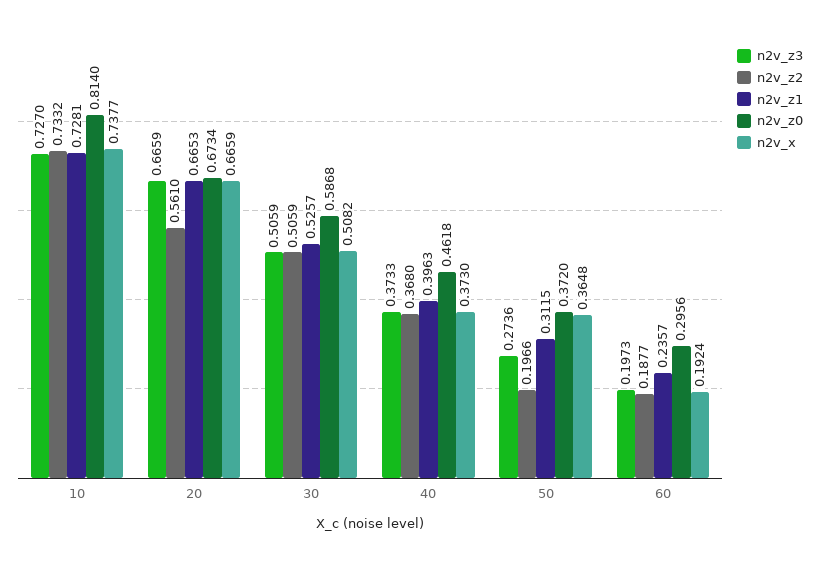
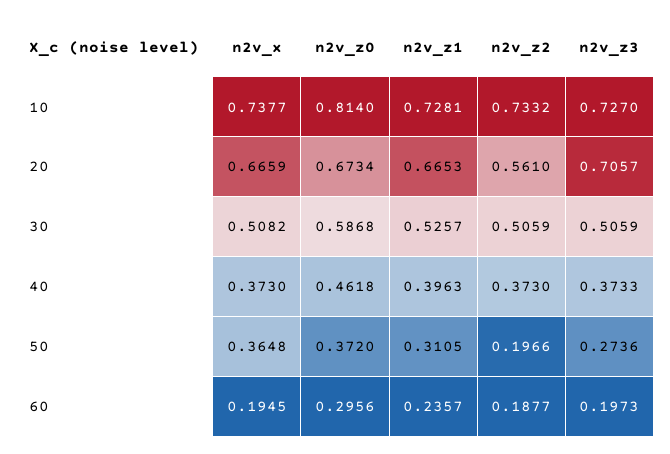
n2v_z3, 20: 0.6659 -> 0.7057
n2v_z2, 40: 0.368 -> 0.373
n2v_z1, 50: 0.3115 -> 0.3105
n2v_x, 60: 0.1924 -> 0.1945

